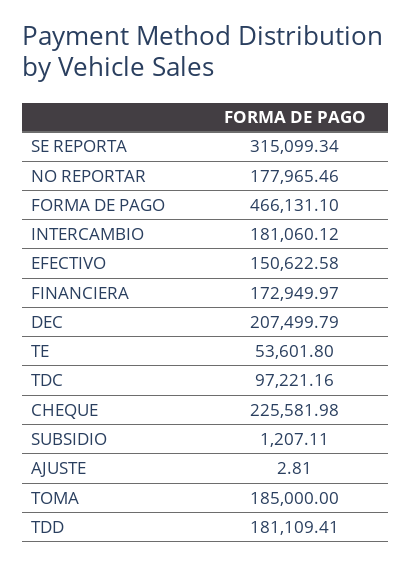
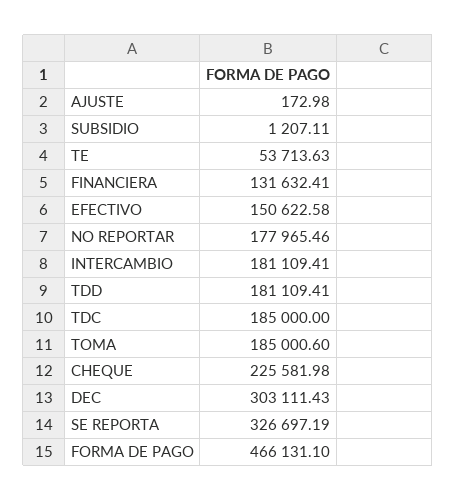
SE REPORTA: 315099.34 -> 326697.19
INTERCAMBIO: 181060.12 -> 181109.41
FINANCIERA: 172949.97 -> 131632.41
DEC: 207499.79 -> 303111.43
TE: 53601.8 -> 53713.63
TDC: 97221.16 -> 185000
AJUSTE: 2.81 -> 172.98
TOMA: 185000 -> 185000.6

